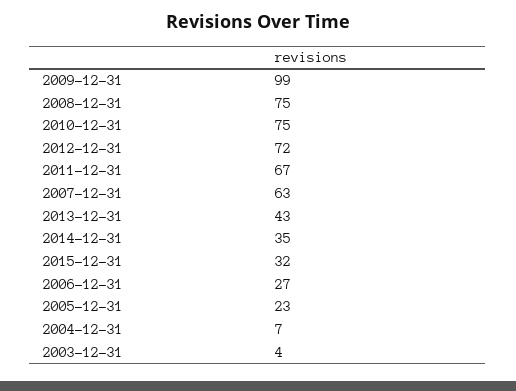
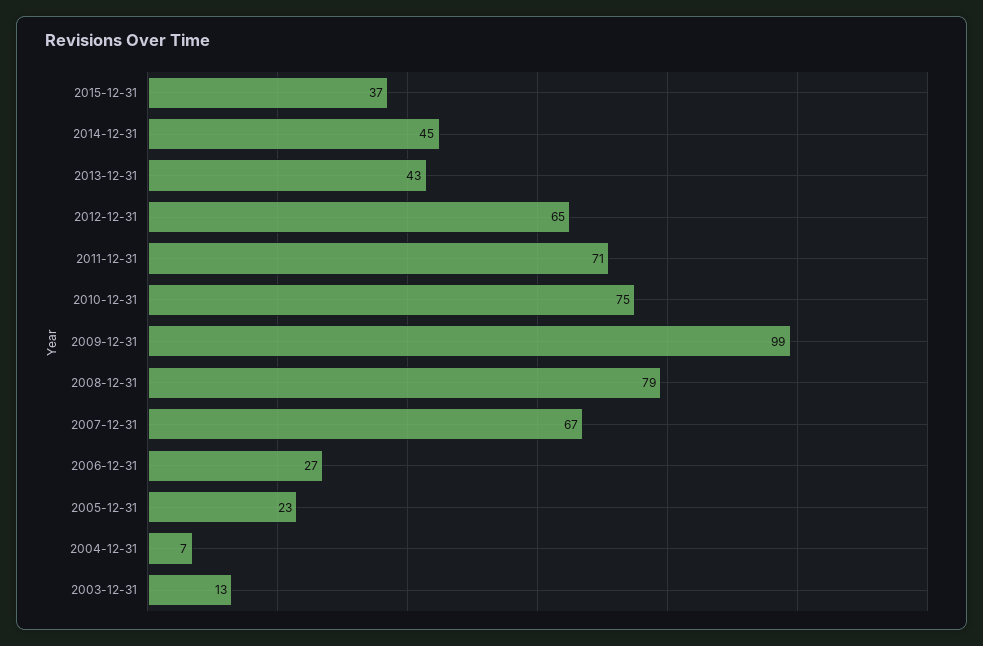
2008-12-31: 75 -> 79
2012-12-31: 72 -> 65
2011-12-31: 67 -> 71
2007-12-31: 63 -> 67
2014-12-31: 35 -> 45
2015-12-31: 32 -> 37
2003-12-31: 4 -> 13

